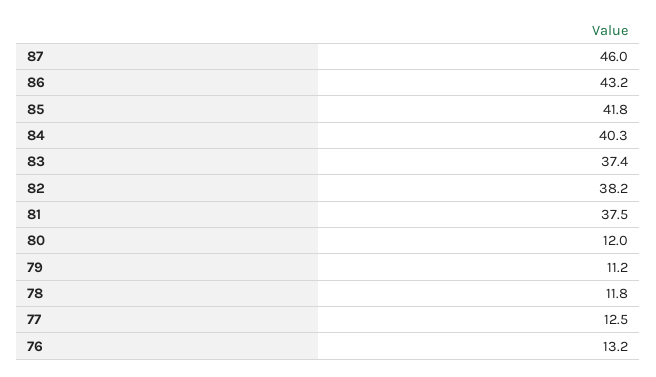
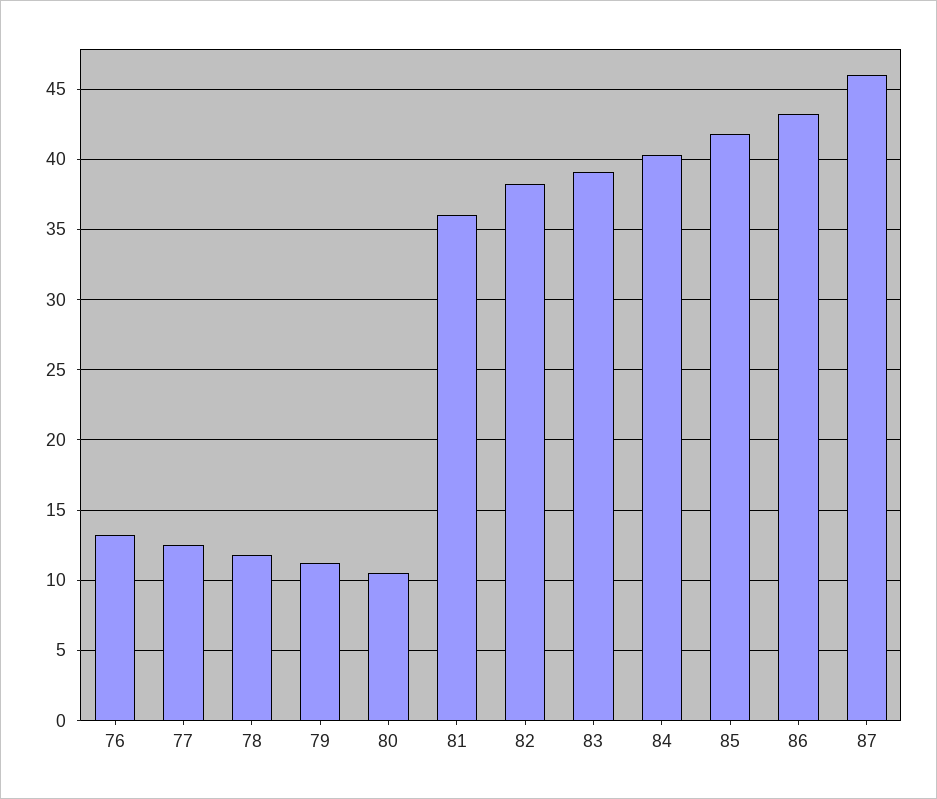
83: 37.4 -> 39
81: 37.5 -> 36
80: 12 -> 10.5

